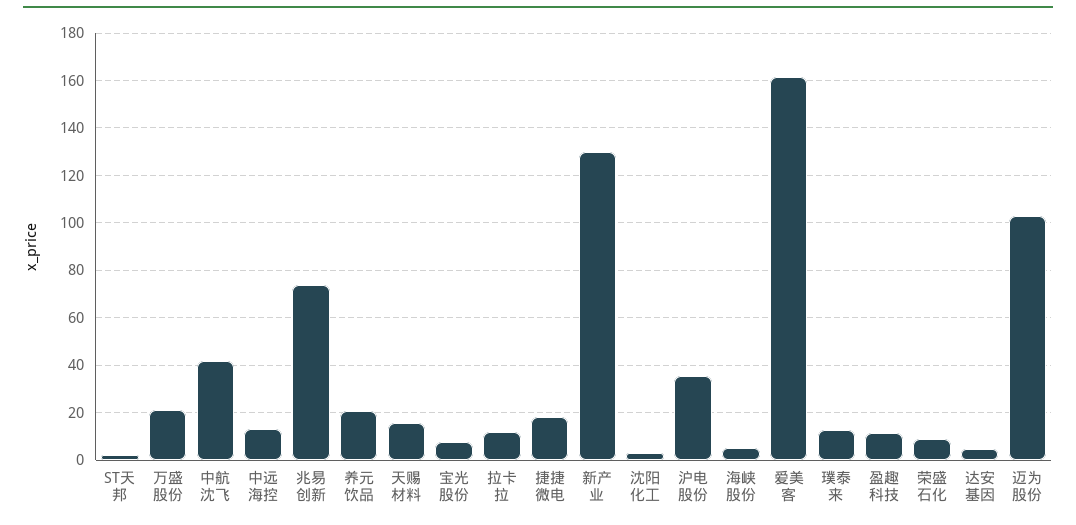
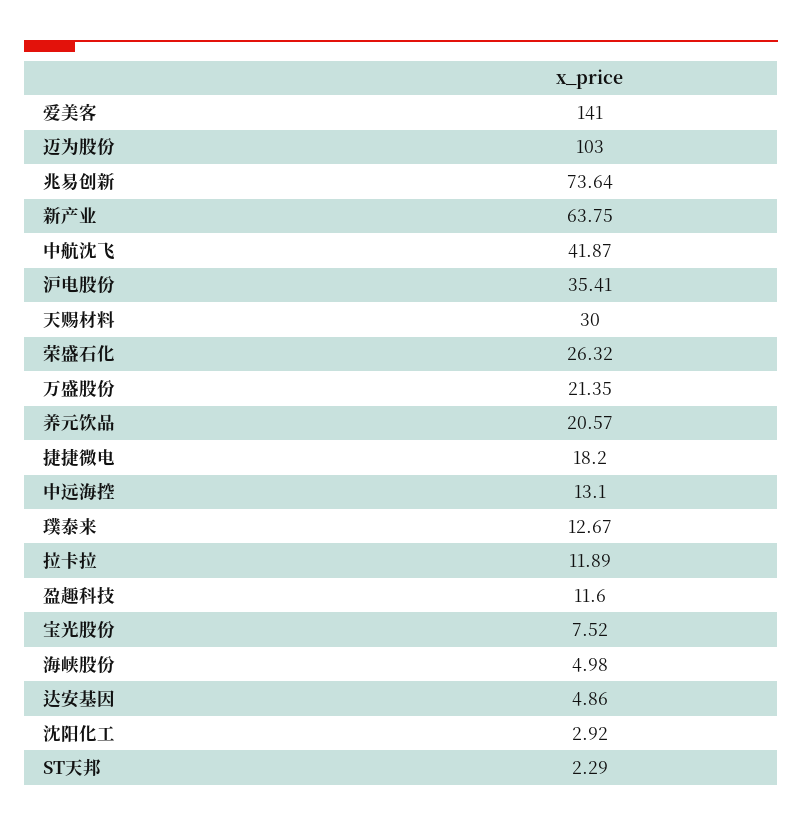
天赐材料: 15 -> 30
新产业: 130 -> 63.75
爱美客: 160 -> 141
荣盛石化: 10 -> 26.32

